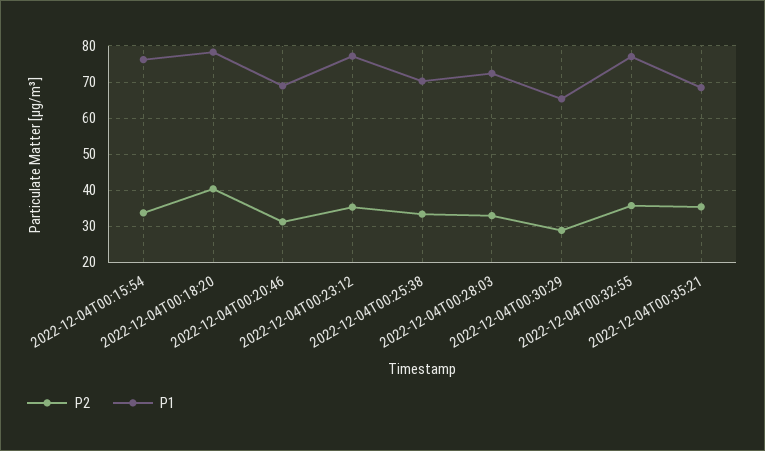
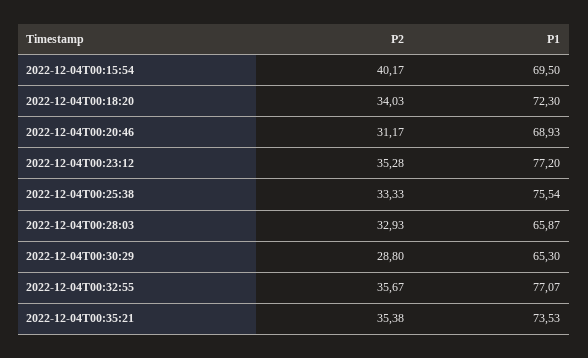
P2, 2022-12-04T00:15:54: 34 -> 40.17
P1, 2022-12-04T00:15:54: 76 -> 69.5
P2, 2022-12-04T00:18:20: 40 -> 34.03
P1, 2022-12-04T00:18:20: 78 -> 72.3
P1, 2022-12-04T00:25:38: 70 -> 75.54
P1, 2022-12-04T00:28:03: 72 -> 65.87
P1, 2022-12-04T00:35:21: 68 -> 73.53

